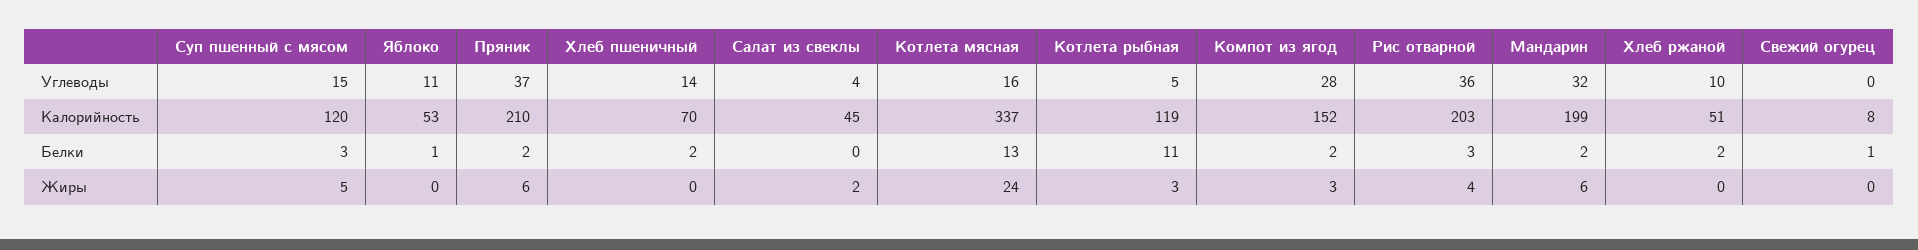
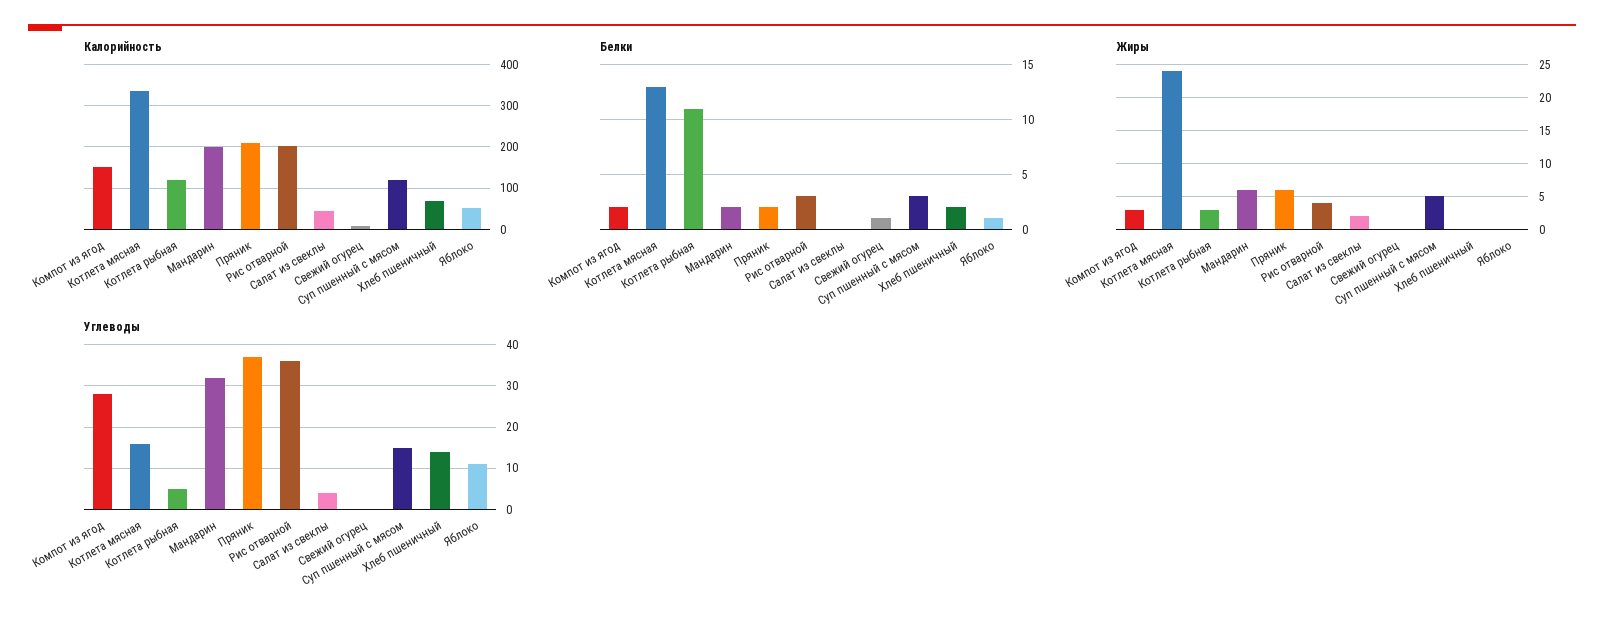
Углеводы, Хлеб ржаной: 10 -> none
Калорийность, Хлеб ржаной: 51 -> none
Белки, Хлеб ржаной: 2 -> none
Жиры, Хлеб ржаной: 0 -> none

